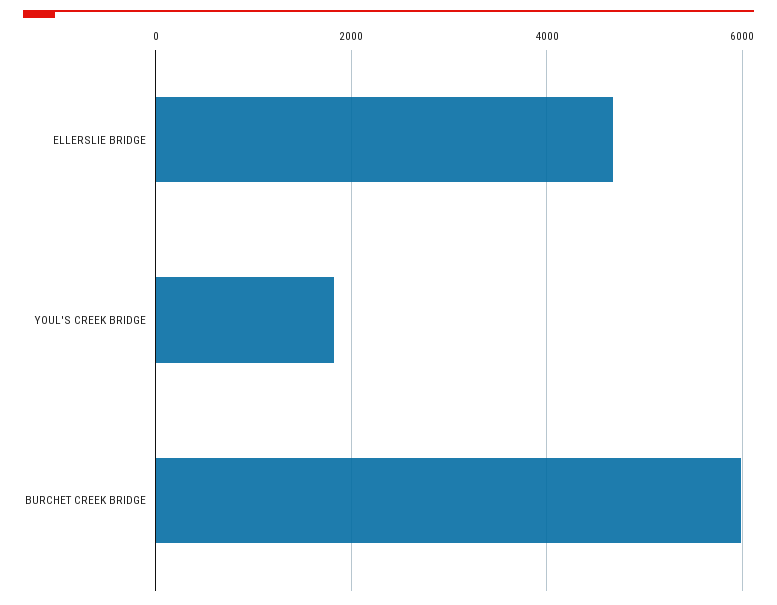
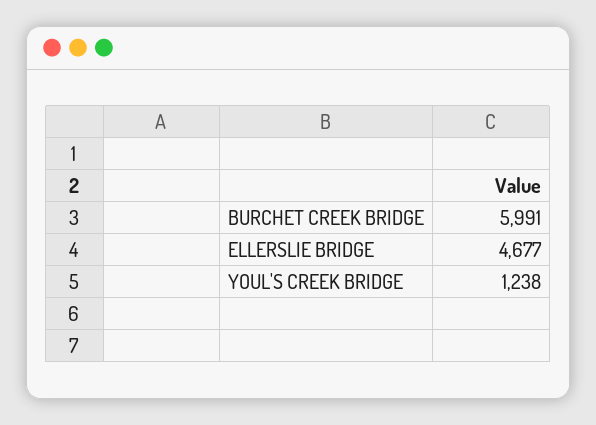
YOUL'S CREEK BRIDGE: 1800 -> 1238

